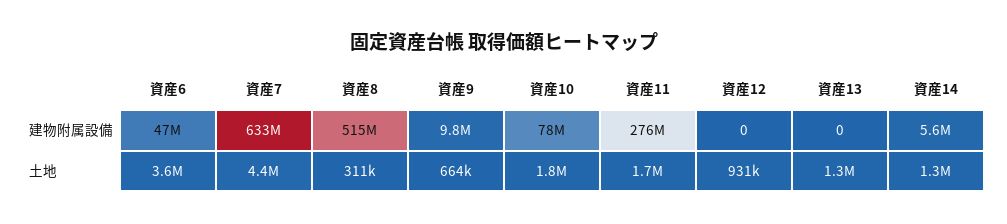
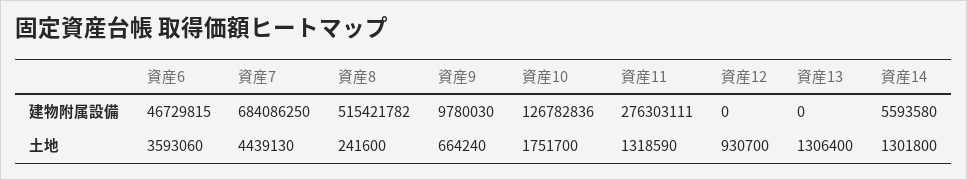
資産7, 建物附属設備: 633000000 -> 684086250
資産10, 建物附属設備: 78000000 -> 126782836
資産8, 土地: 311000 -> 241600
資産11, 土地: 1700000 -> 1318590

